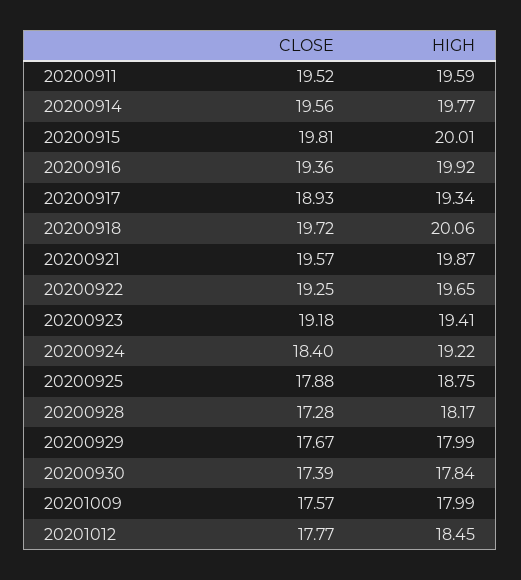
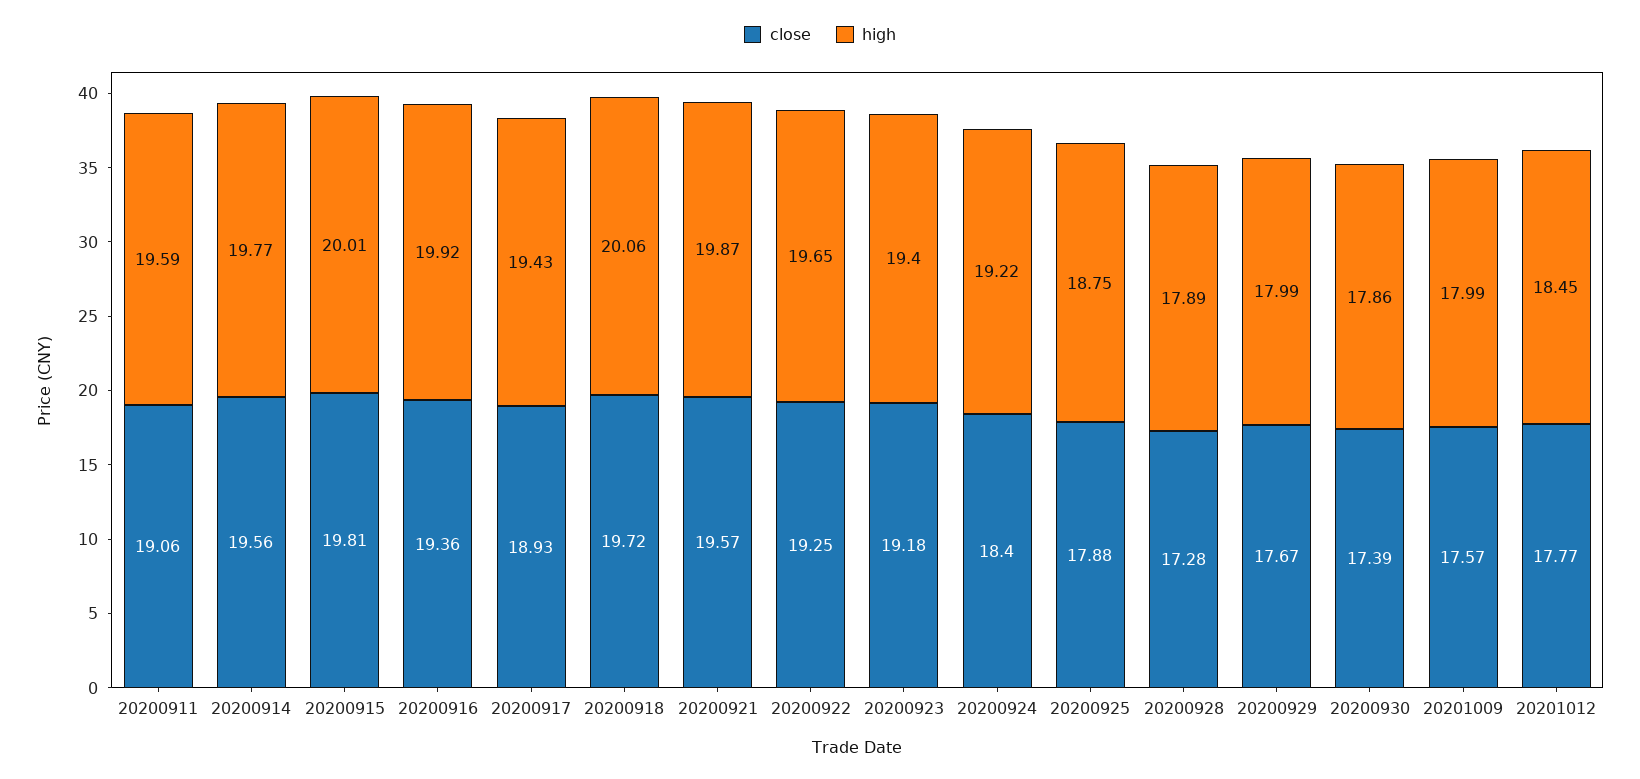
CLOSE, 20200911: 19.52 -> 19.06
HIGH, 20200917: 19.34 -> 19.43
HIGH, 20200923: 19.41 -> 19.4
HIGH, 20200928: 18.17 -> 17.89
HIGH, 20200930: 17.84 -> 17.86

